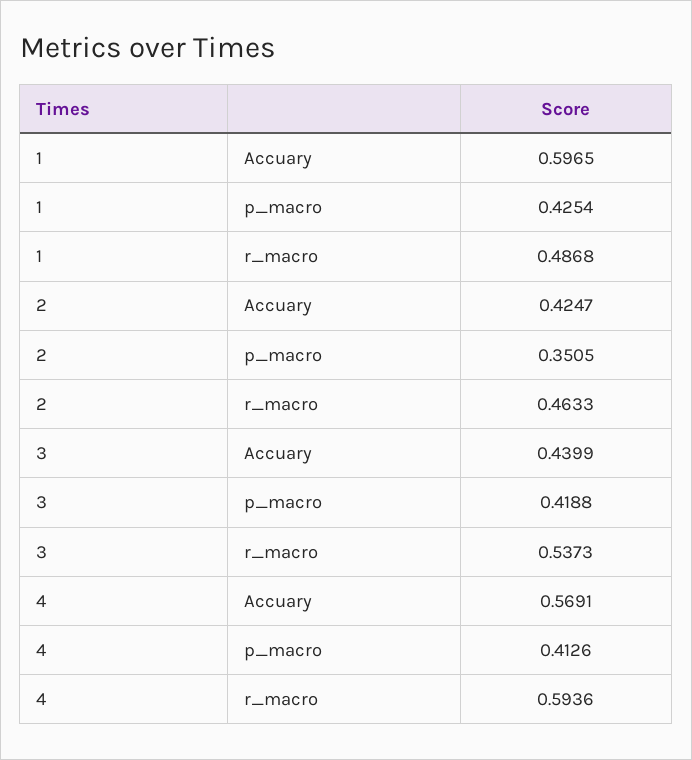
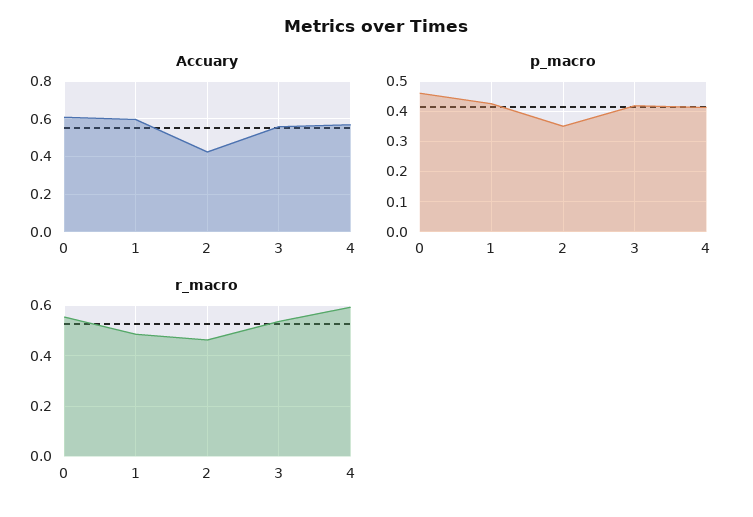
Accuary, 3: 0.4399 -> 0.55
Accuary, 0: none -> 0.6
p_macro, 0: none -> 0.46
r_macro, 0: none -> 0.55

